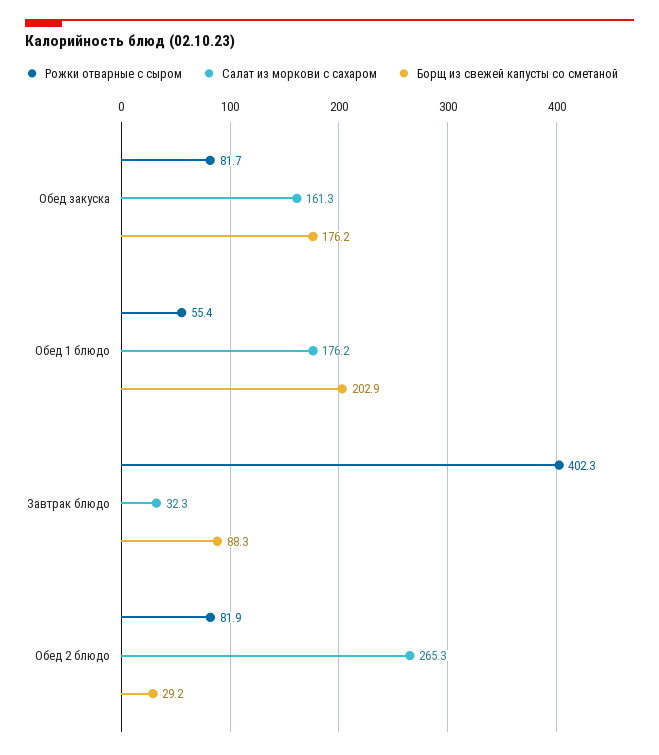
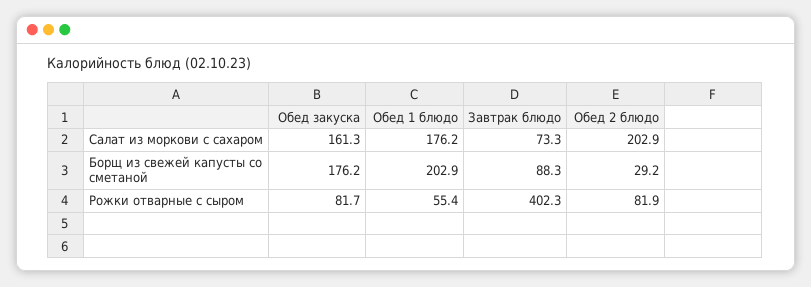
Салат из моркови с сахаром, Завтрак блюдо: 32.3 -> 73.3
Салат из моркови с сахаром, Обед 2 блюдо: 265.3 -> 202.9

